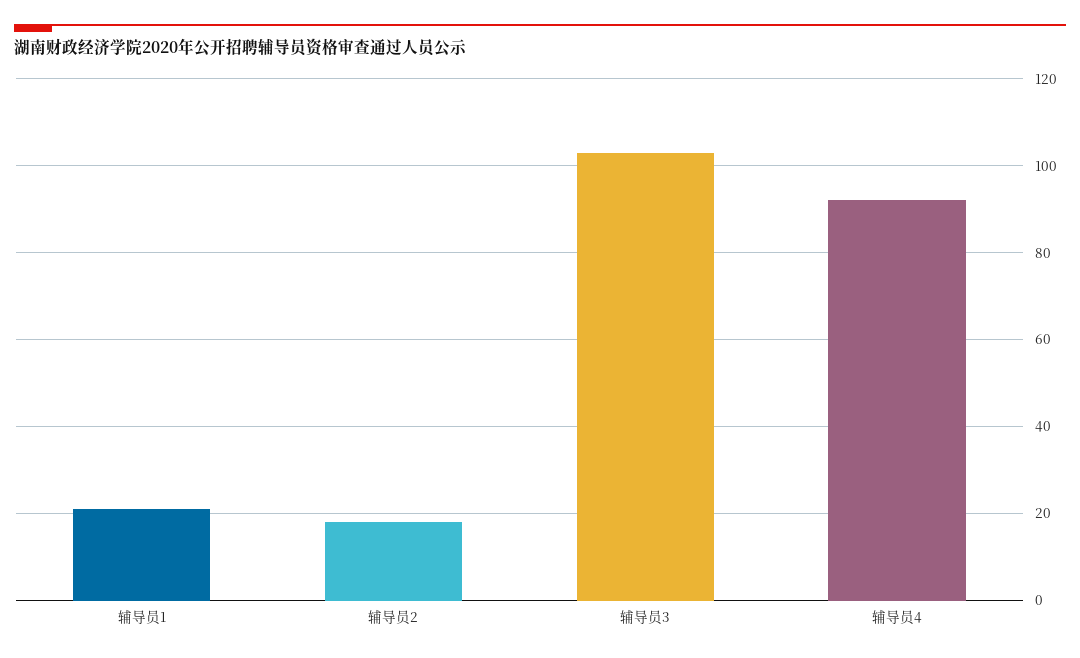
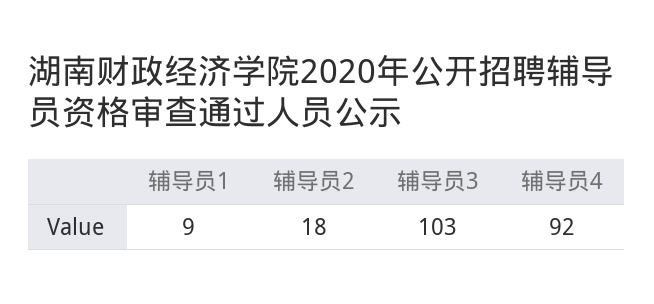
辅导员1: 20 -> 9

